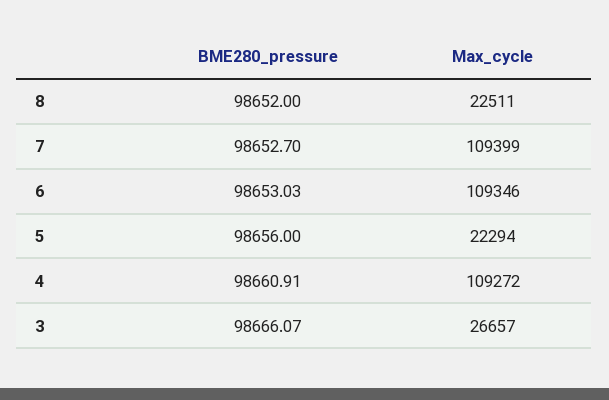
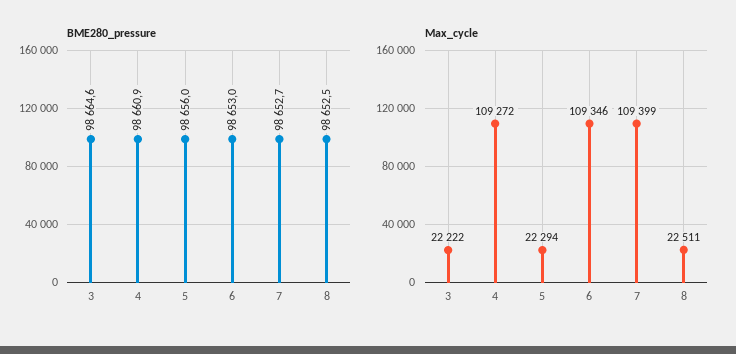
BME280_pressure, 8: 98652 -> 98652.5
BME280_pressure, 3: 98666.07 -> 98664.6
Max_cycle, 3: 26657 -> 22222

